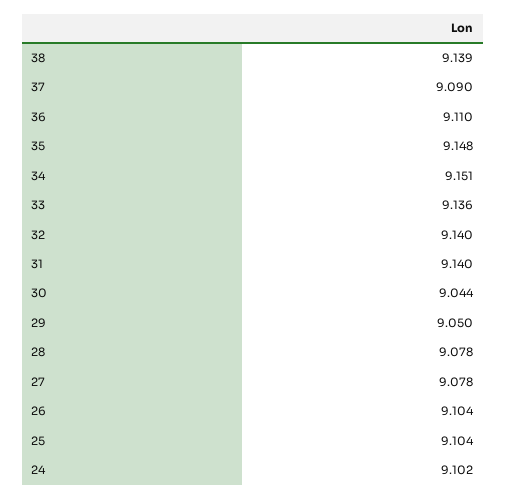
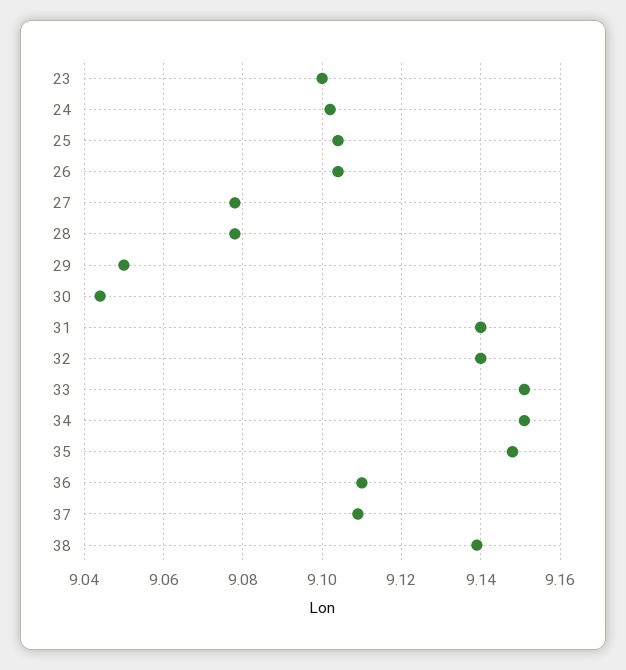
37: 9.09 -> 9.11
33: 9.136 -> 9.15
23: none -> 9.1

